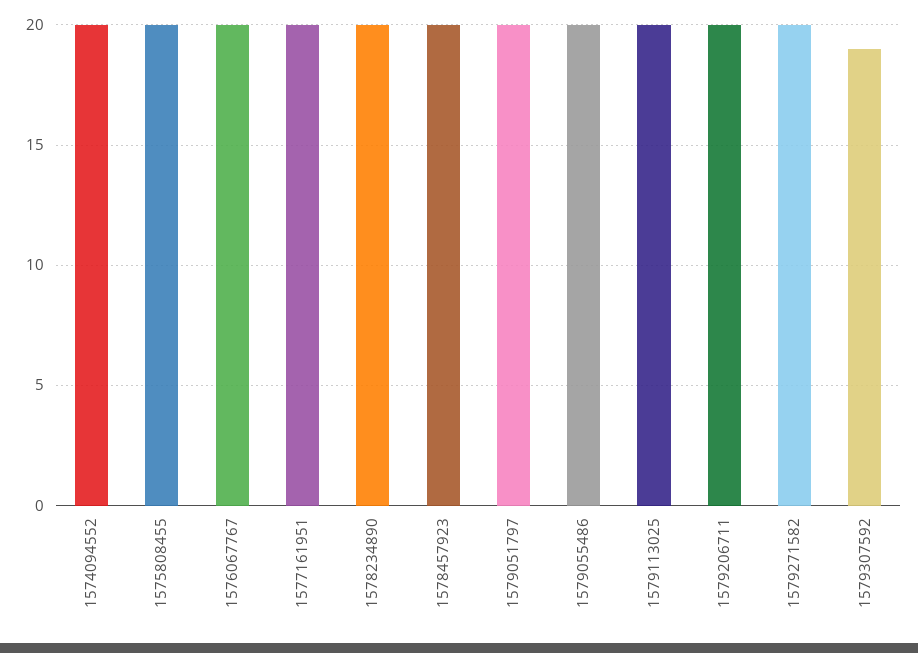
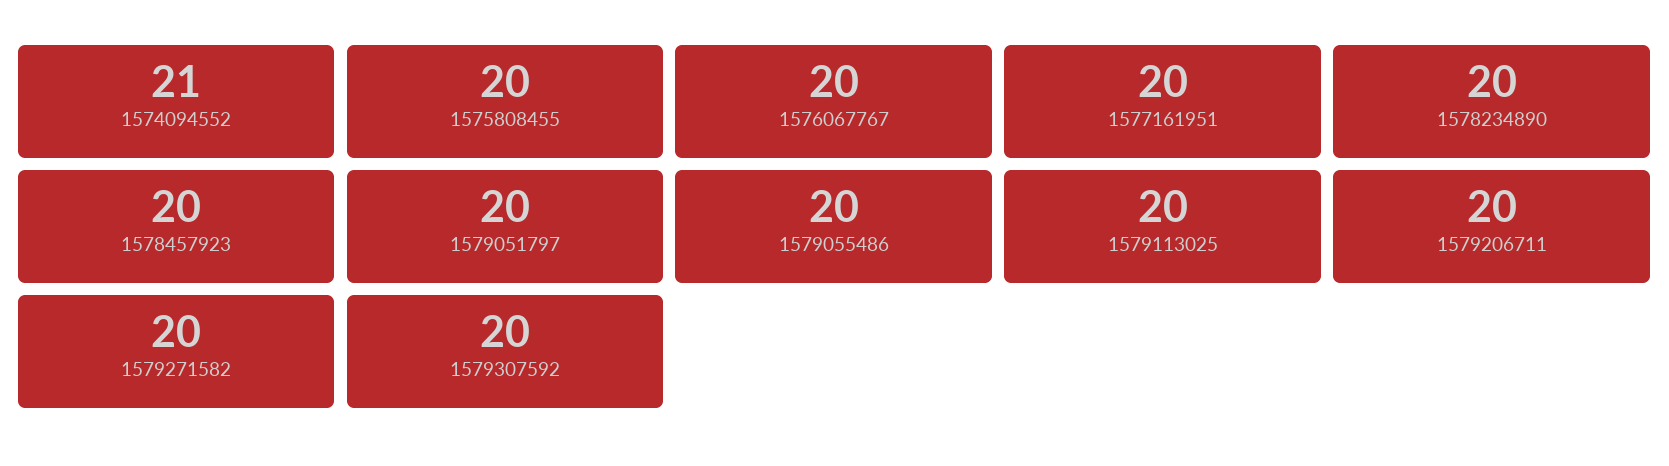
1574094552: 20 -> 21
1579307592: 19 -> 20

